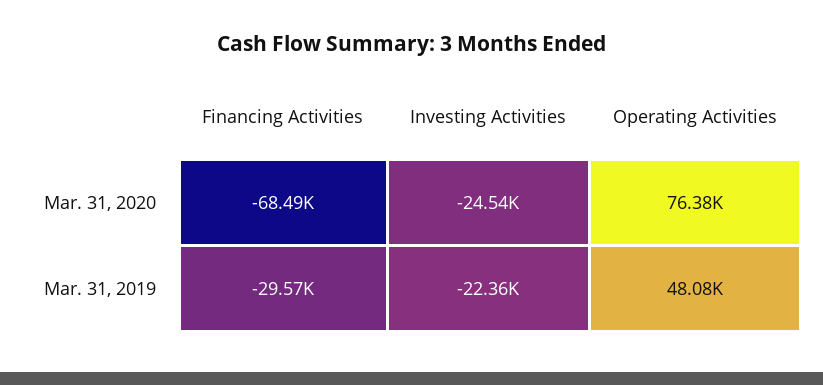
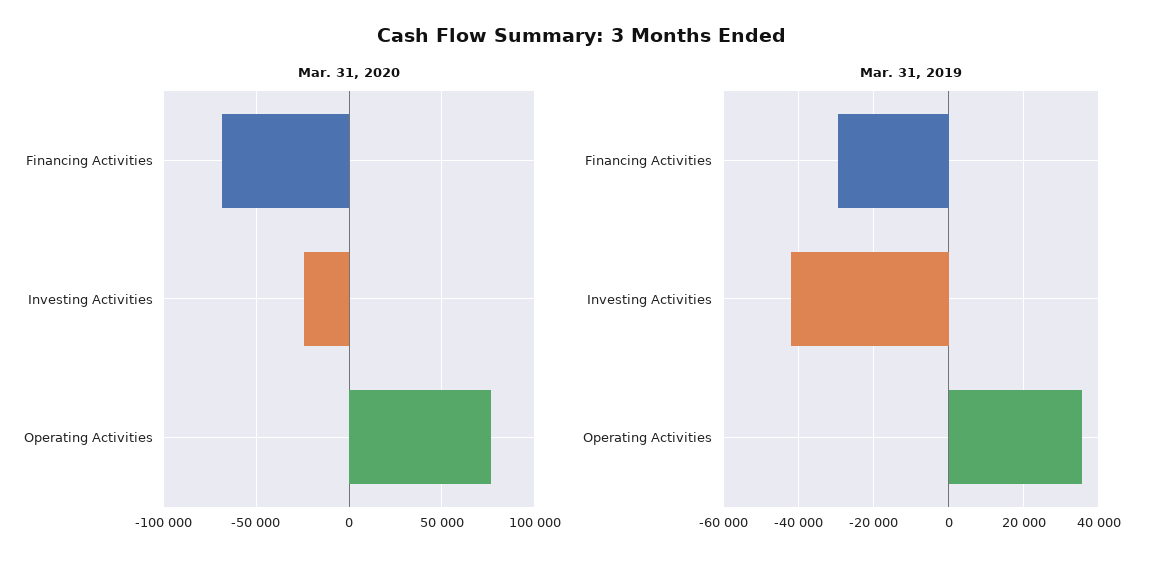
Mar. 31, 2019, Investing Activities: -22360 -> -42000
Mar. 31, 2019, Operating Activities: 48080 -> 36000

